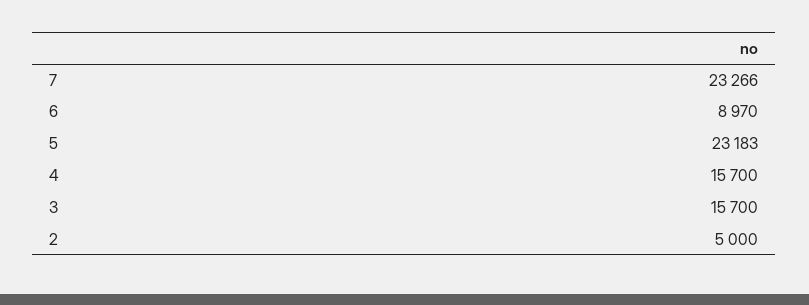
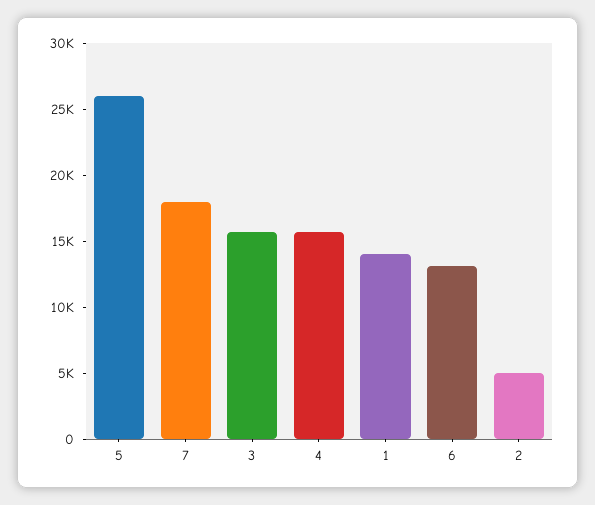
7: 23266 -> 18000
6: 8970 -> 13000
5: 23183 -> 26000
1: none -> 14000

